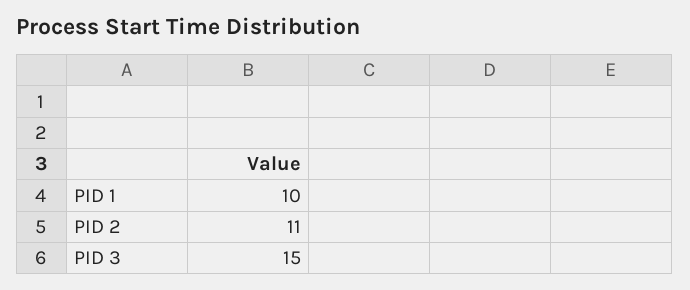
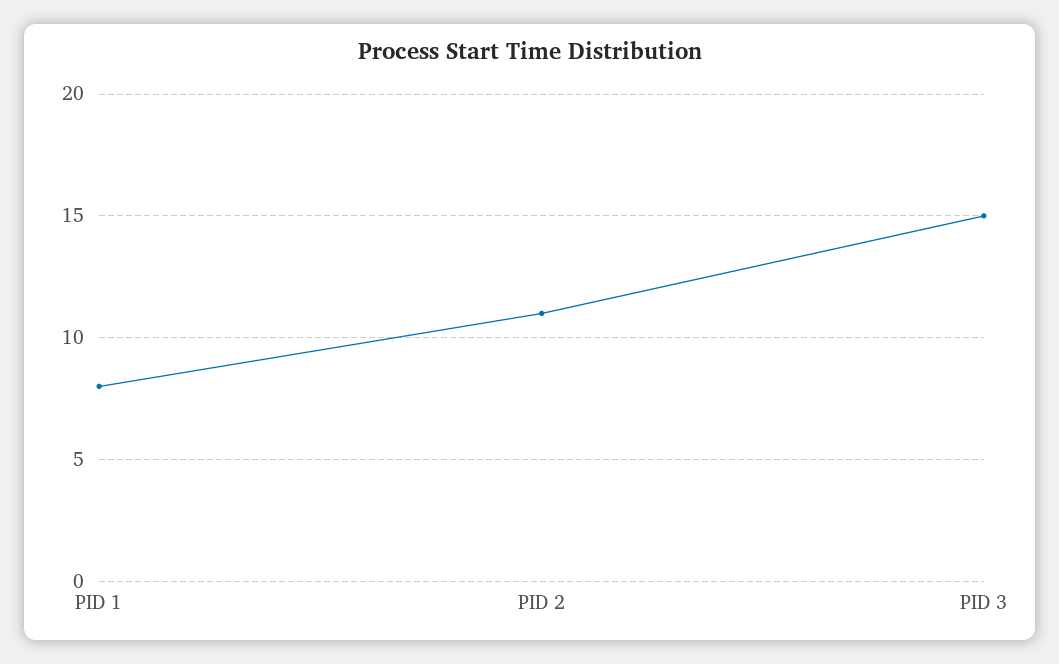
PID 1: 10 -> 8

